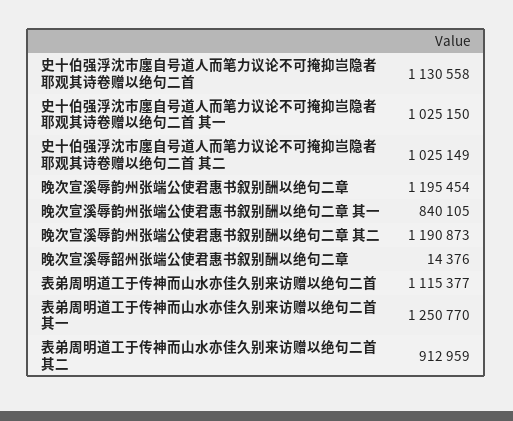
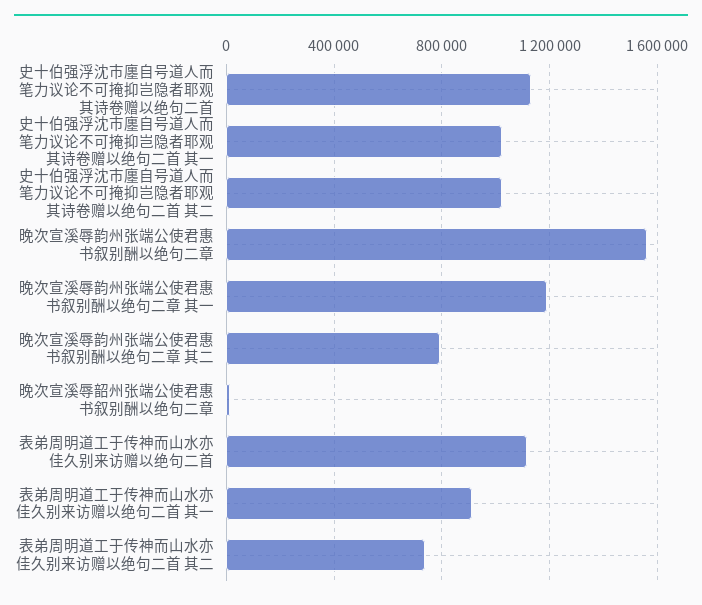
晚次宣溪辱韵州张端公使君惠书叙别酬以绝句二章: 1195454 -> 1550000
晚次宣溪辱韵州张端公使君惠书叙别酬以绝句二章 其一: 840105 -> 1200000
晚次宣溪辱韵州张端公使君惠书叙别酬以绝句二章 其二: 1190873 -> 800000
表弟周明道工于传神而山水亦佳久别来访赠以绝句二首 其一: 1250770 -> 900000
表弟周明道工于传神而山水亦佳久别来访赠以绝句二首 其二: 912959 -> 750000

